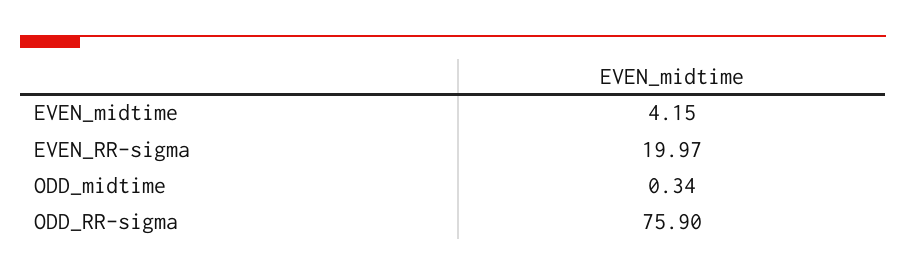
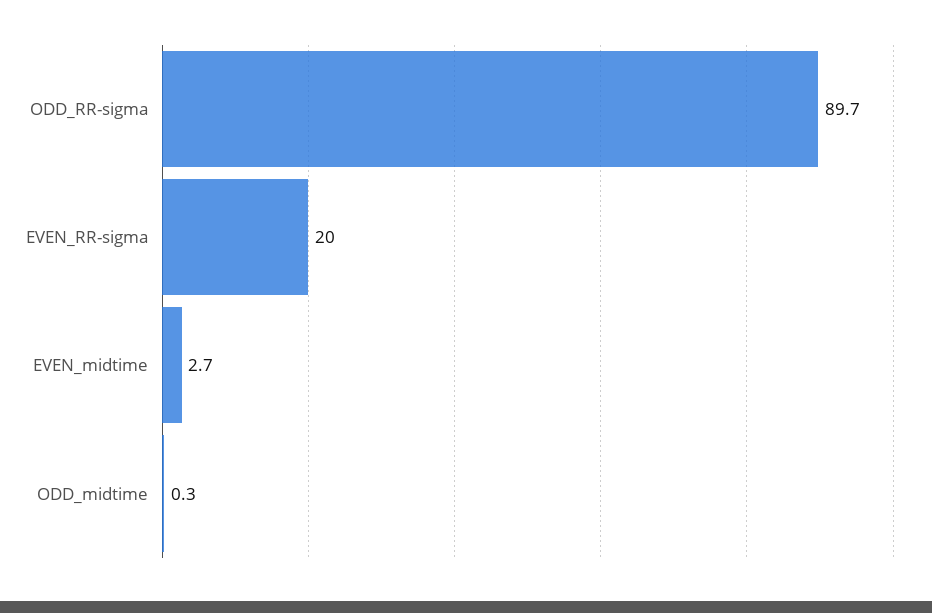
EVEN_midtime: 4.15 -> 2.7
ODD_RR-sigma: 75.9 -> 89.7

